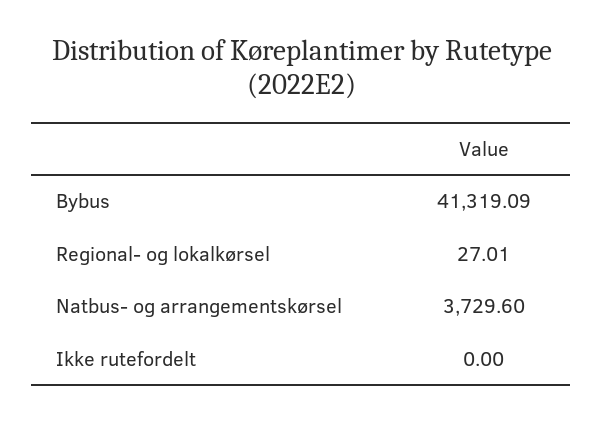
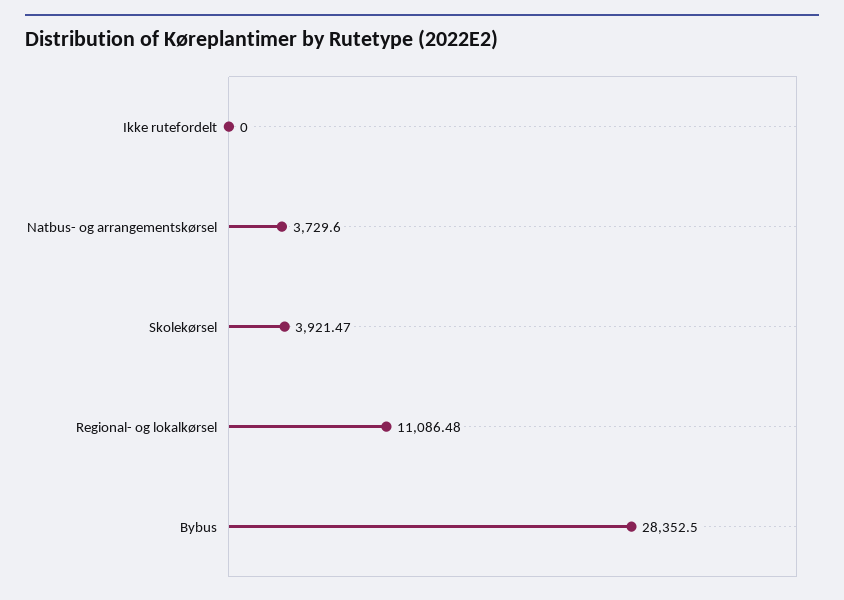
Bybus: 41319.09 -> 28352.5
Regional- og lokalkørsel: 27.01 -> 11086.48
Skolekørsel: none -> 3921.47

